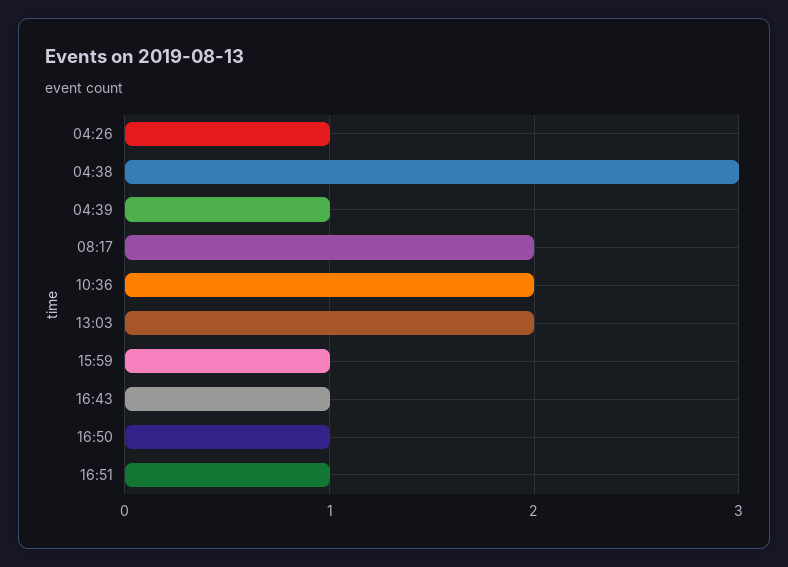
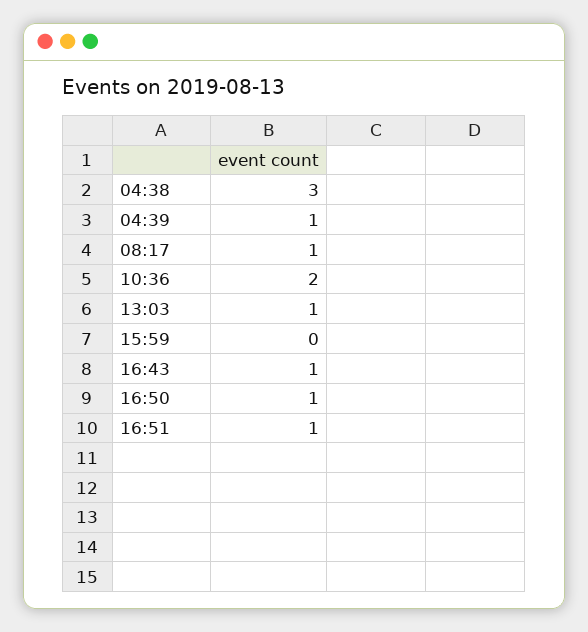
04:26: 1 -> none
08:17: 2 -> 1
13:03: 2 -> 1
15:59: 1 -> 0

